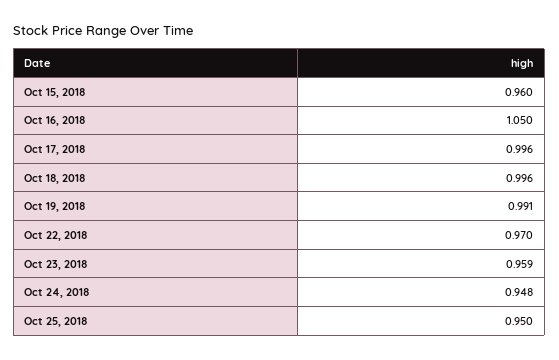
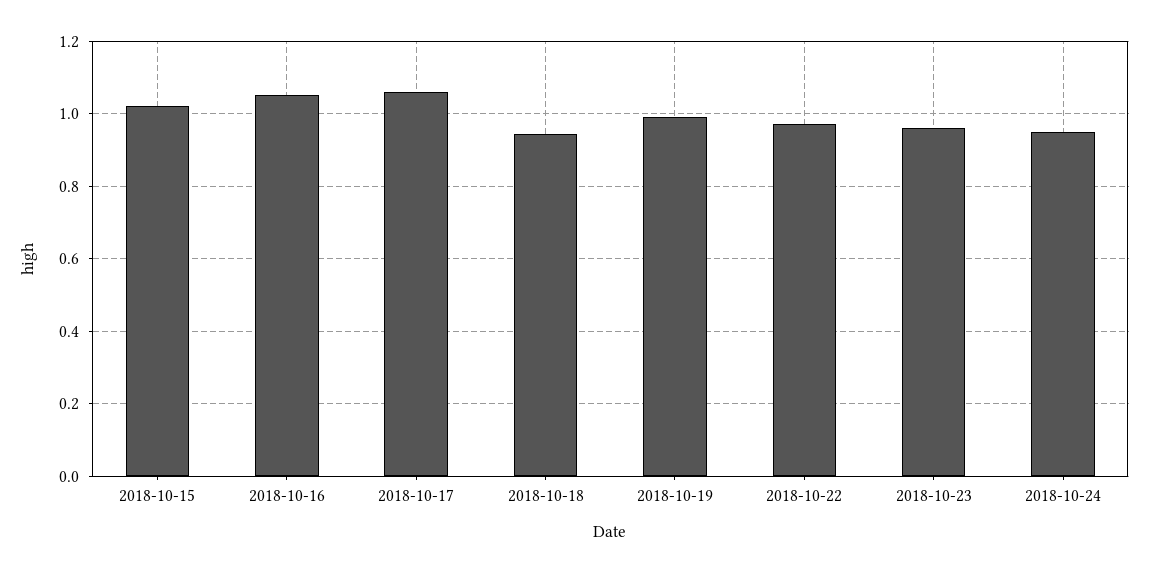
Oct 15, 2018: 0.96 -> 1.02
Oct 17, 2018: 0.996 -> 1.06
Oct 18, 2018: 0.996 -> 0.94
Oct 25, 2018: 0.95 -> none

